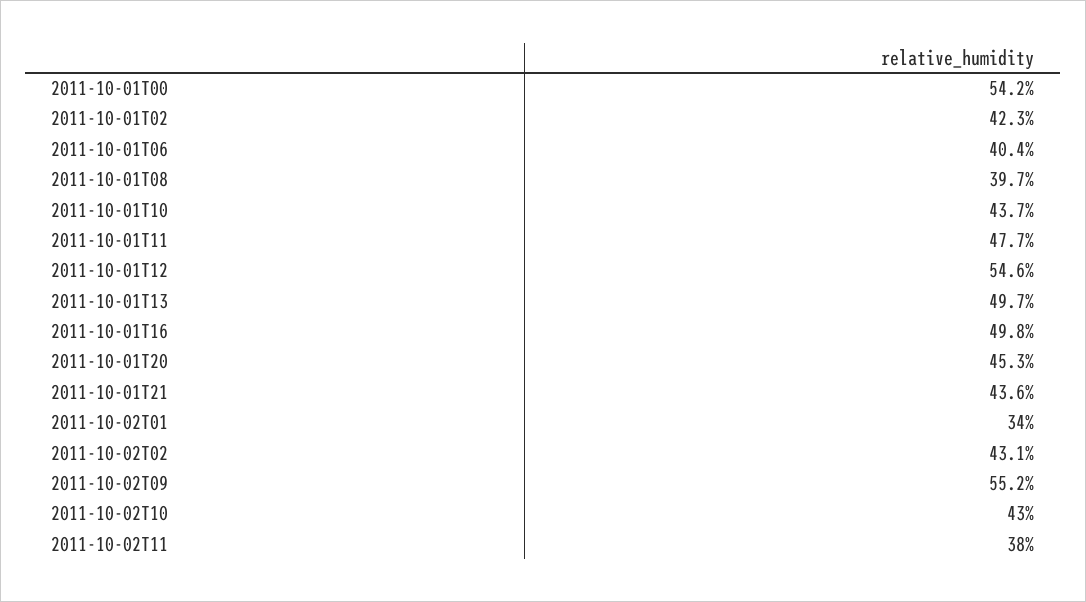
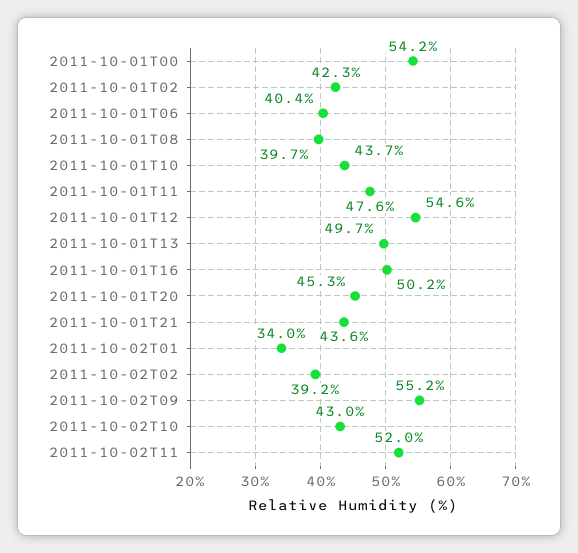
2011-10-01T11: 47.7 -> 47.6
2011-10-01T16: 49.8 -> 50.2
2011-10-02T02: 43.1 -> 39.2
2011-10-02T11: 38 -> 52

